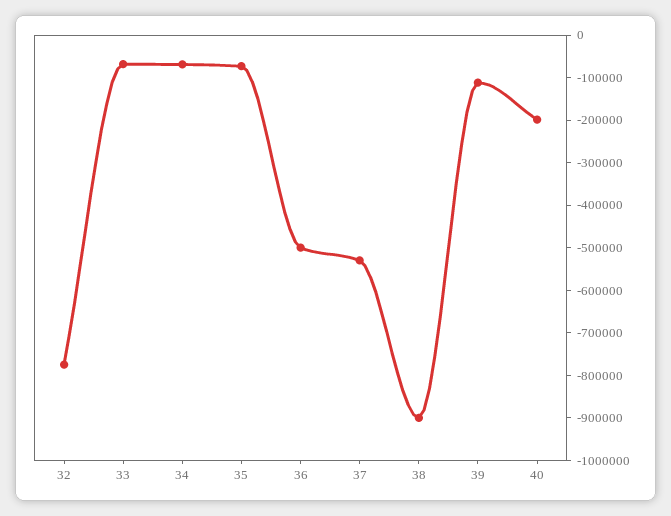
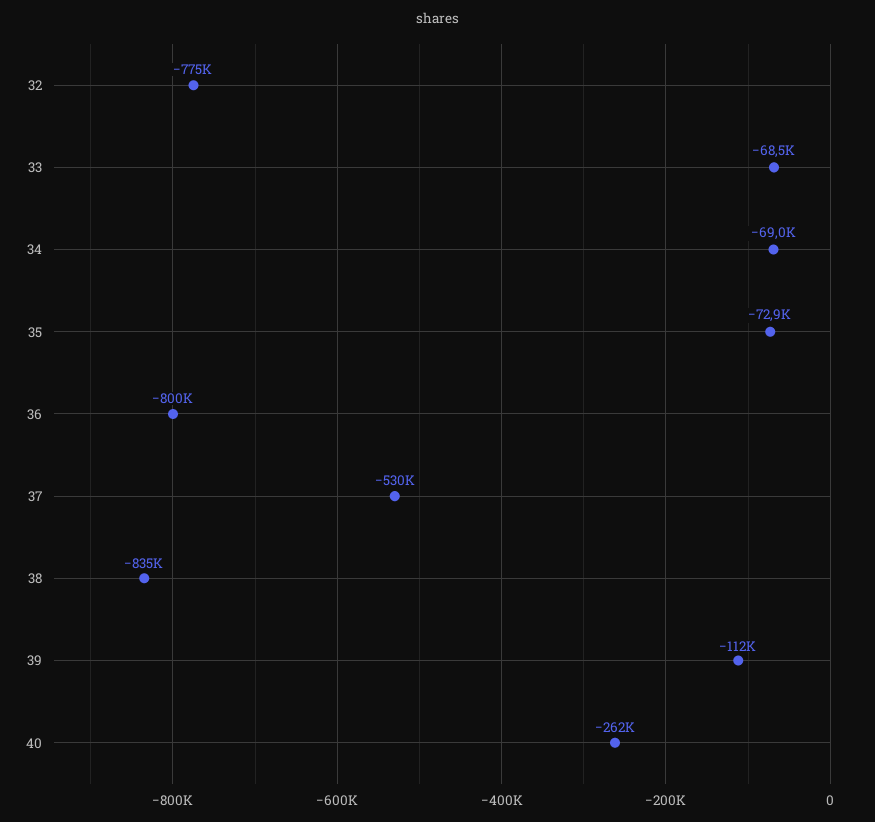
36: -500000 -> -800000
38: -900000 -> -835000
40: -200000 -> -262000

